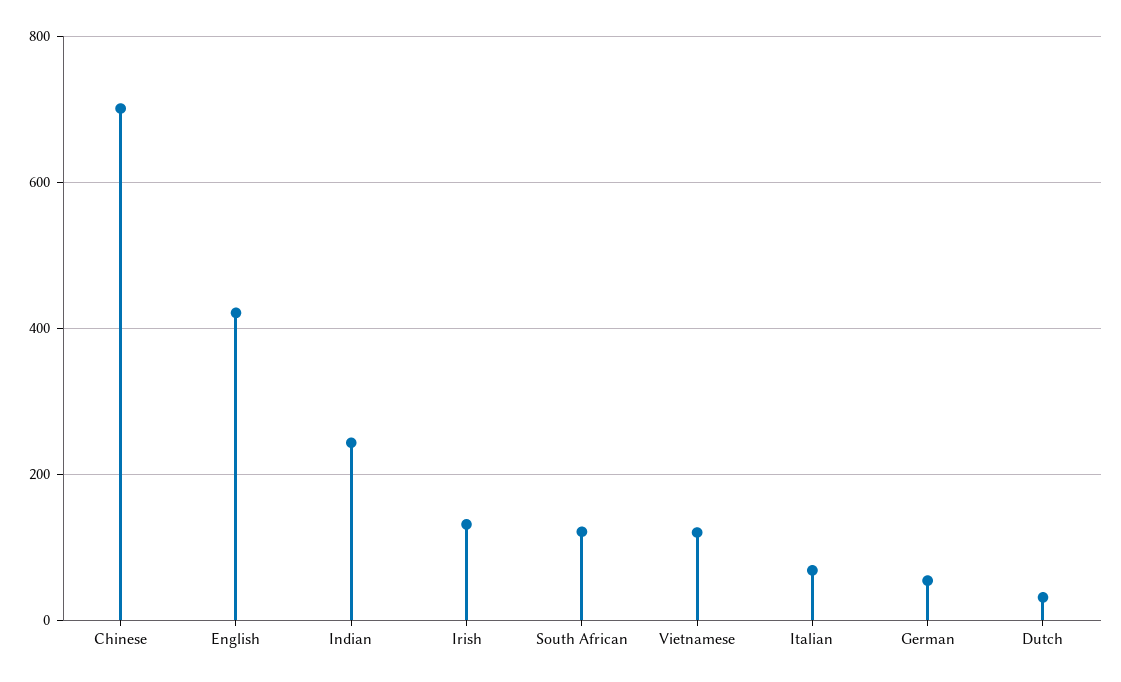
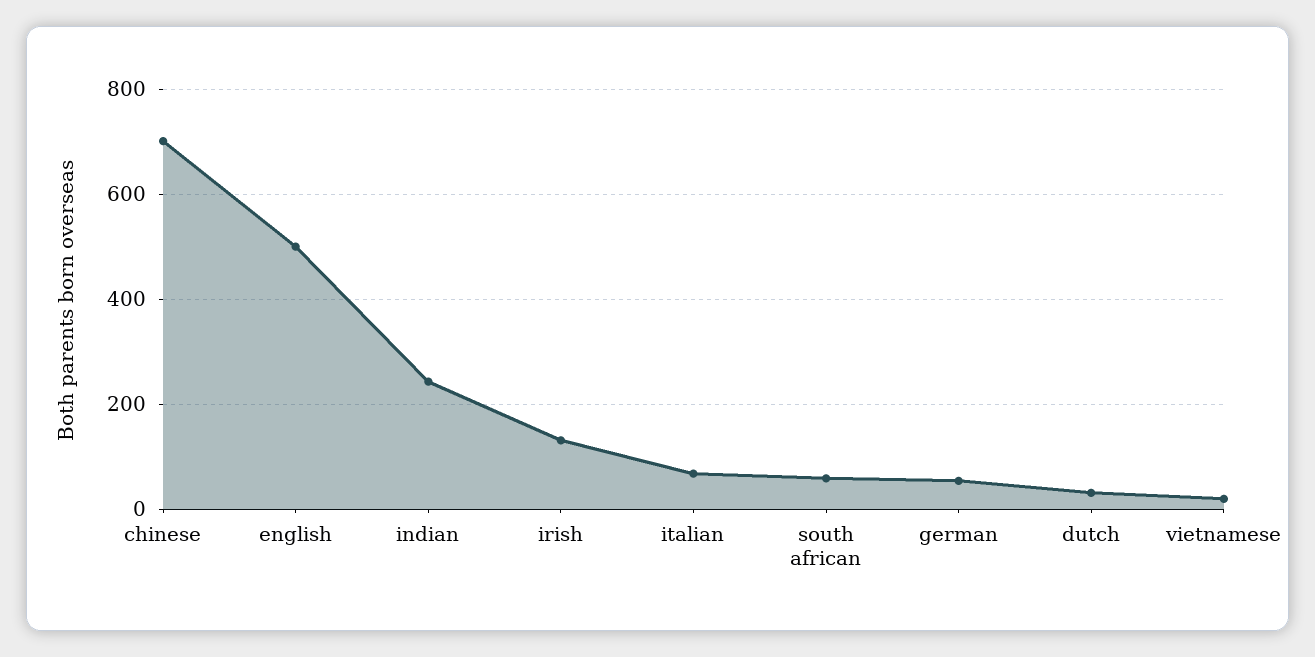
English: 420 -> 500
South African: 120 -> 60
Vietnamese: 120 -> 20

